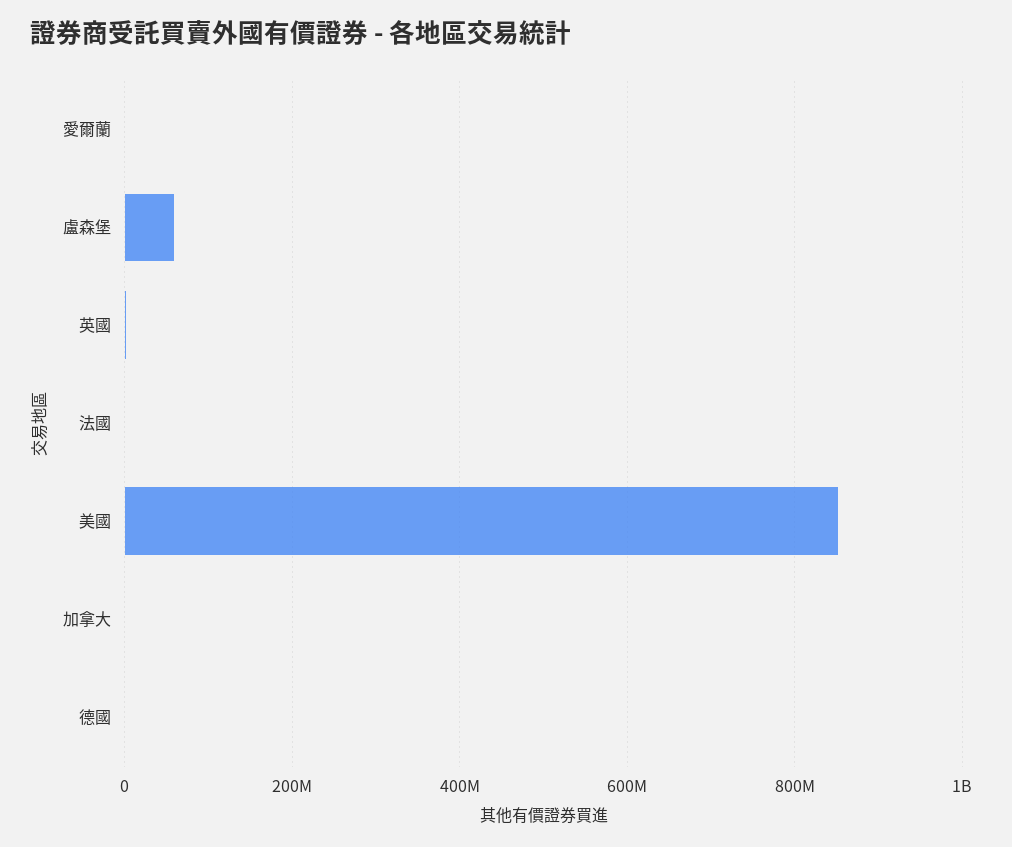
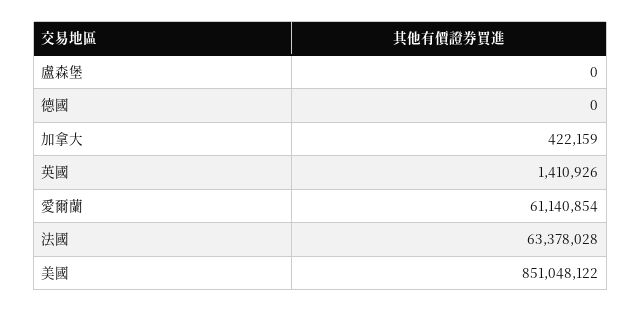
愛爾蘭: 0 -> 61140854
盧森堡: 60000000 -> 0
法國: 0 -> 63378028

